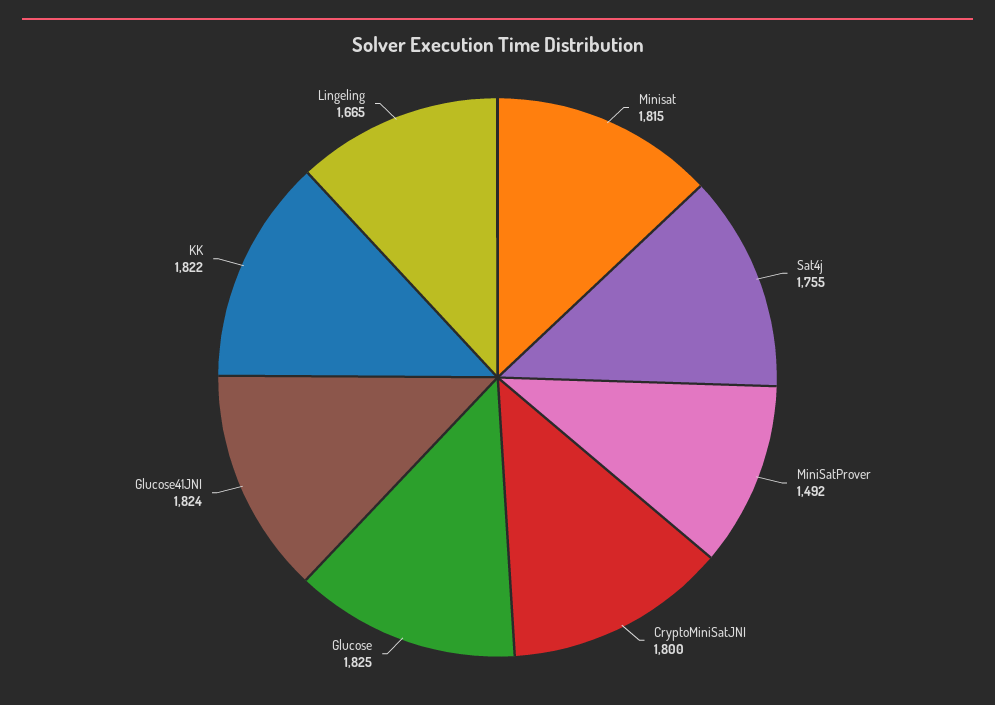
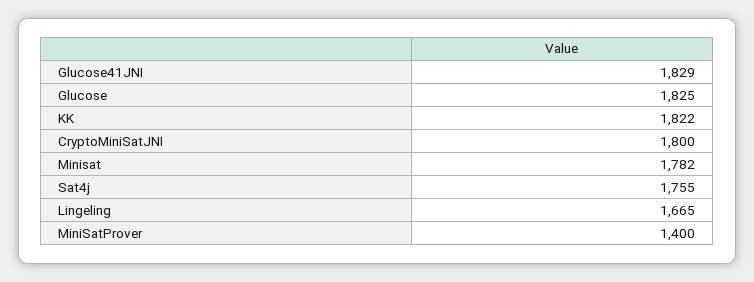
Minisat: 1815 -> 1782
MiniSatProver: 1492 -> 1400
Glucose41JNI: 1824 -> 1829

